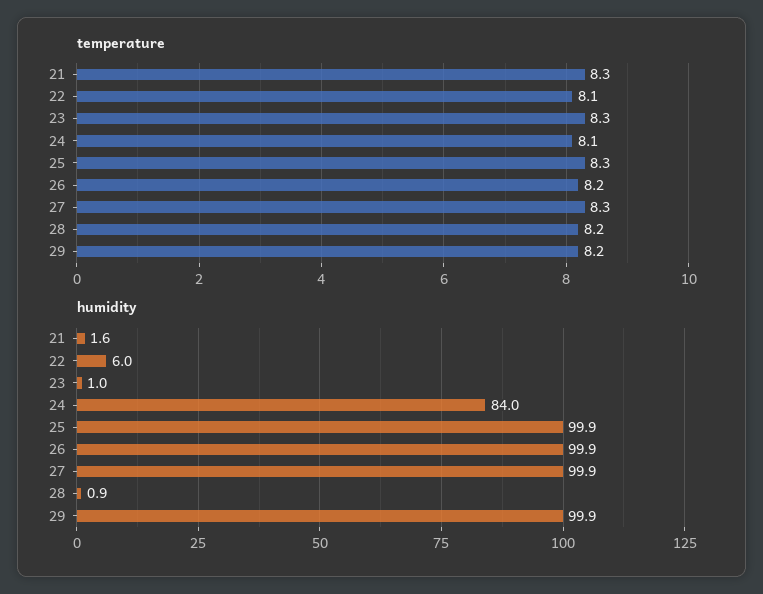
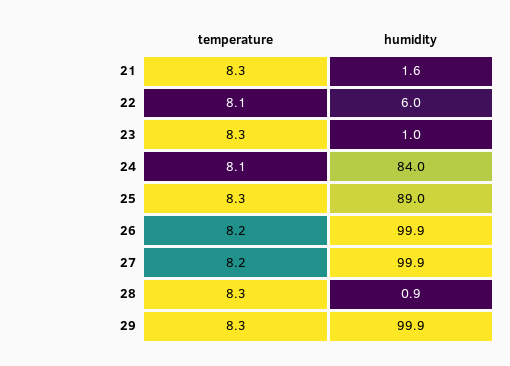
temperature, 27: 8.3 -> 8.2
temperature, 28: 8.2 -> 8.3
temperature, 29: 8.2 -> 8.3
humidity, 25: 99.9 -> 89

